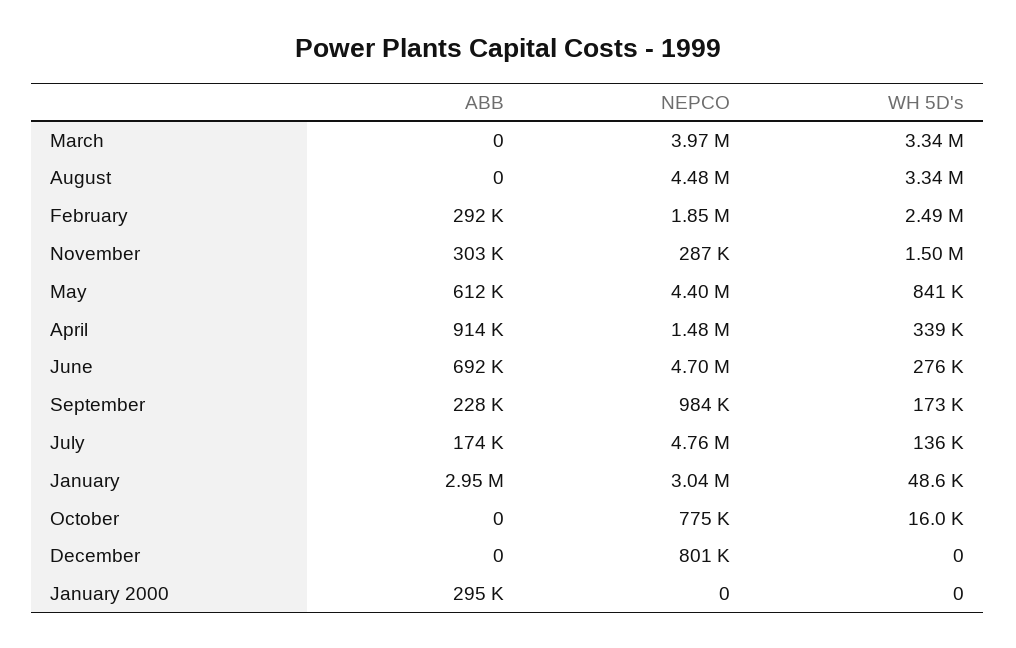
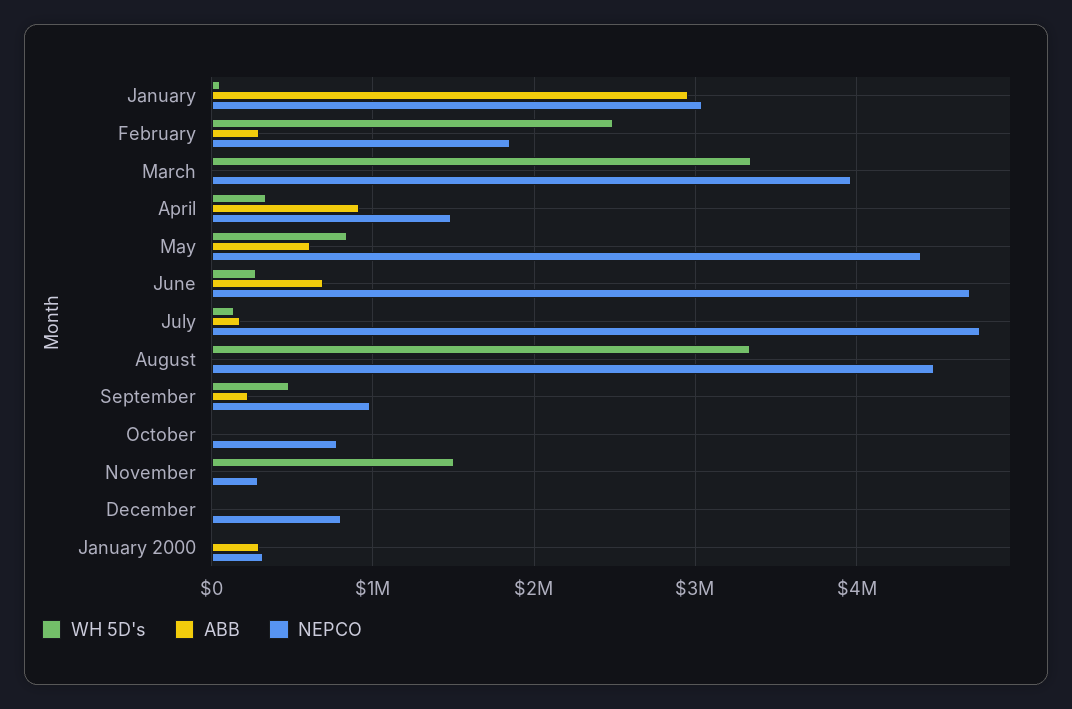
ABB, November: 303000 -> 0
WH 5D's, September: 173000 -> 500000
NEPCO, January 2000: 0 -> 300000

